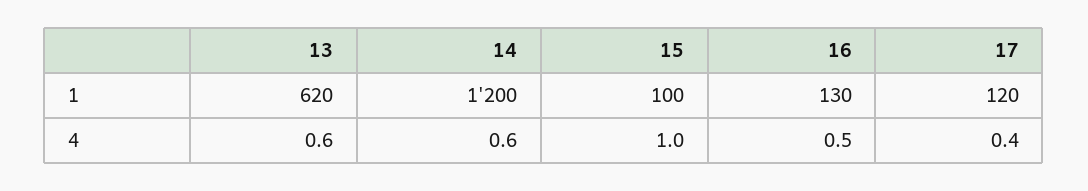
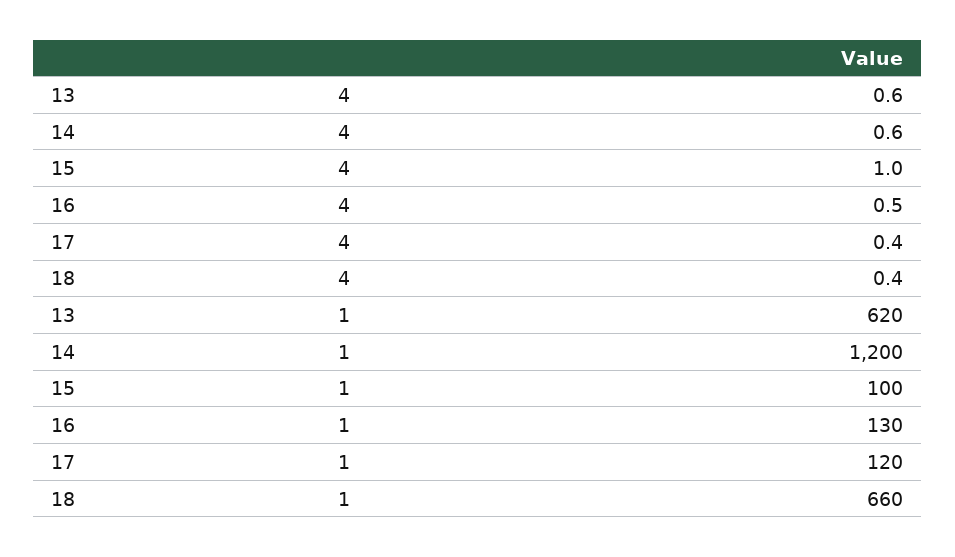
18, 4: none -> 0.4
18, 1: none -> 660

